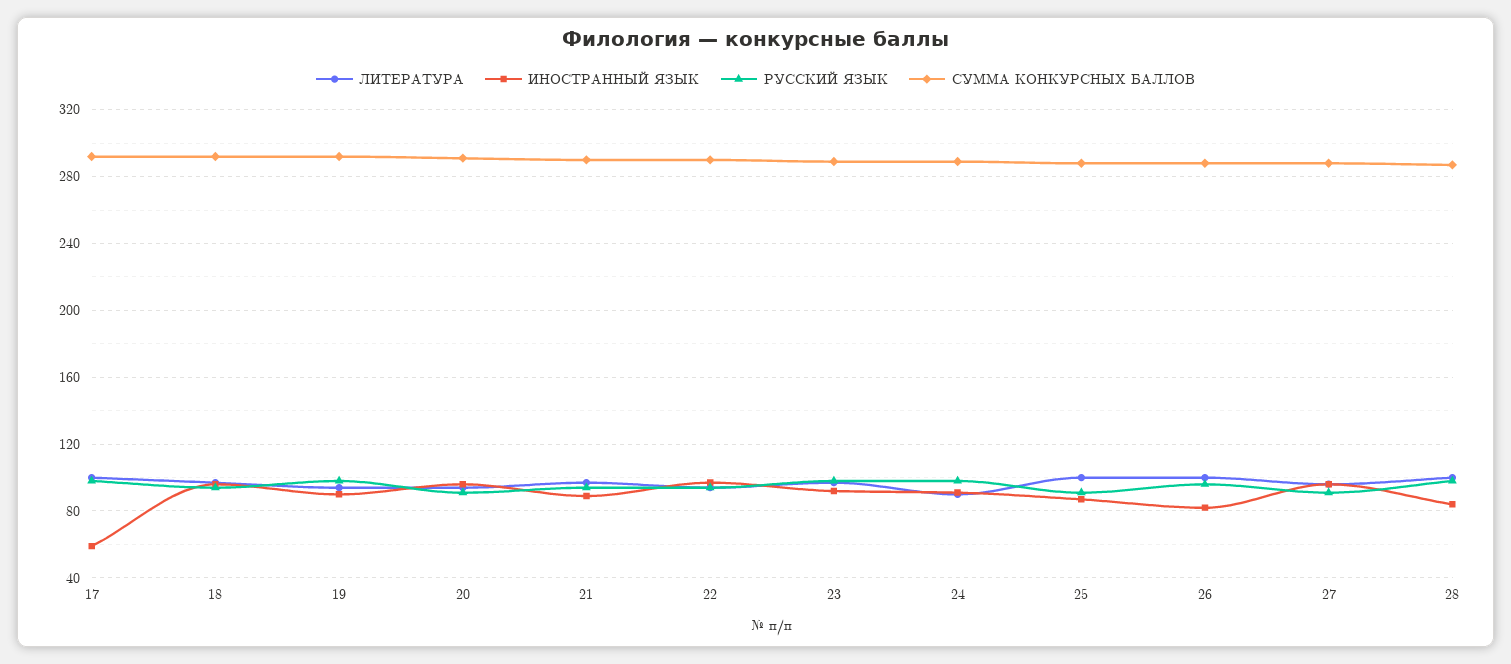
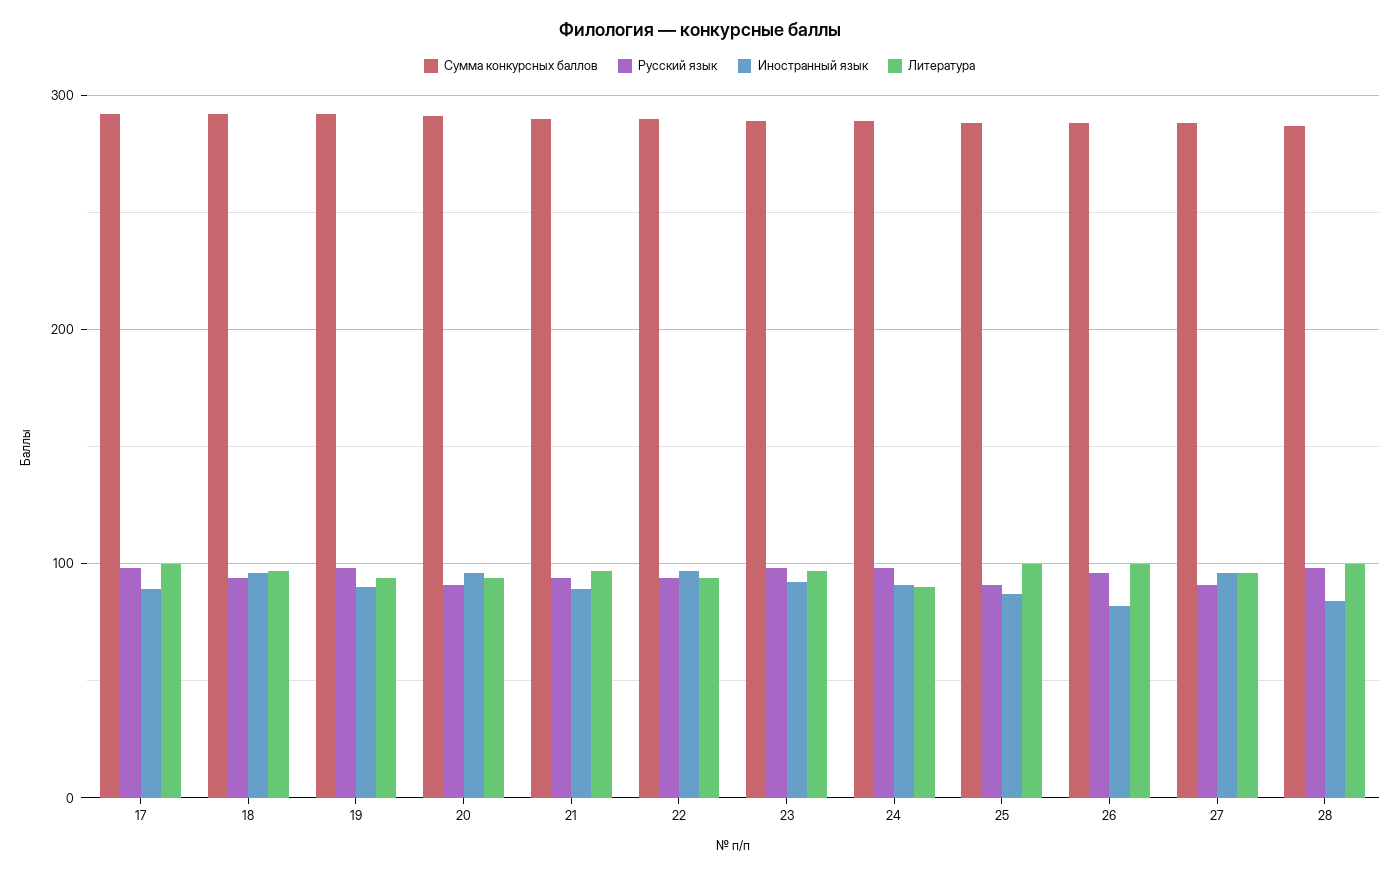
ИНОСТРАННЫЙ ЯЗЫК, 17: 60 -> 90

